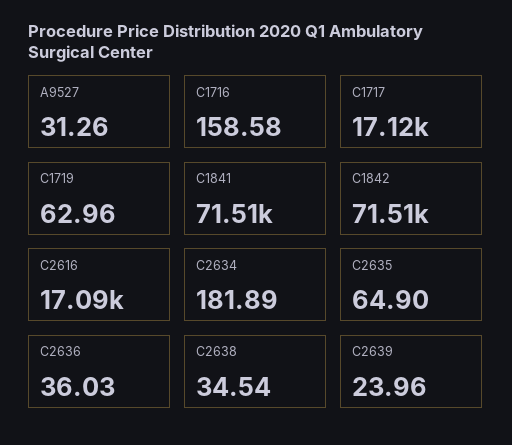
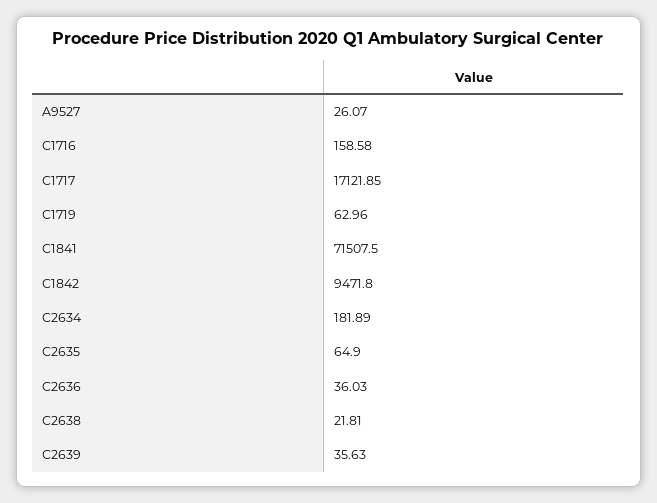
A9527: 31.26 -> 26.07
C1842: 71510 -> 9471.8
C2616: 17090 -> none
C2638: 34.54 -> 21.81
C2639: 23.96 -> 35.63

